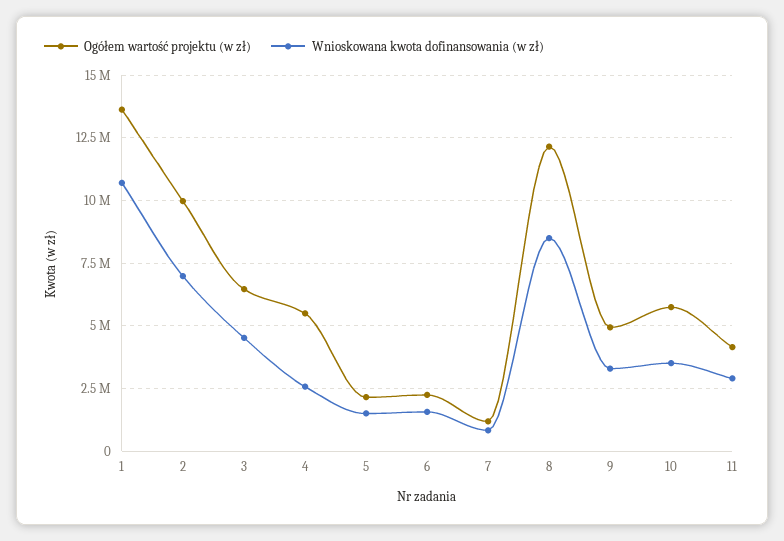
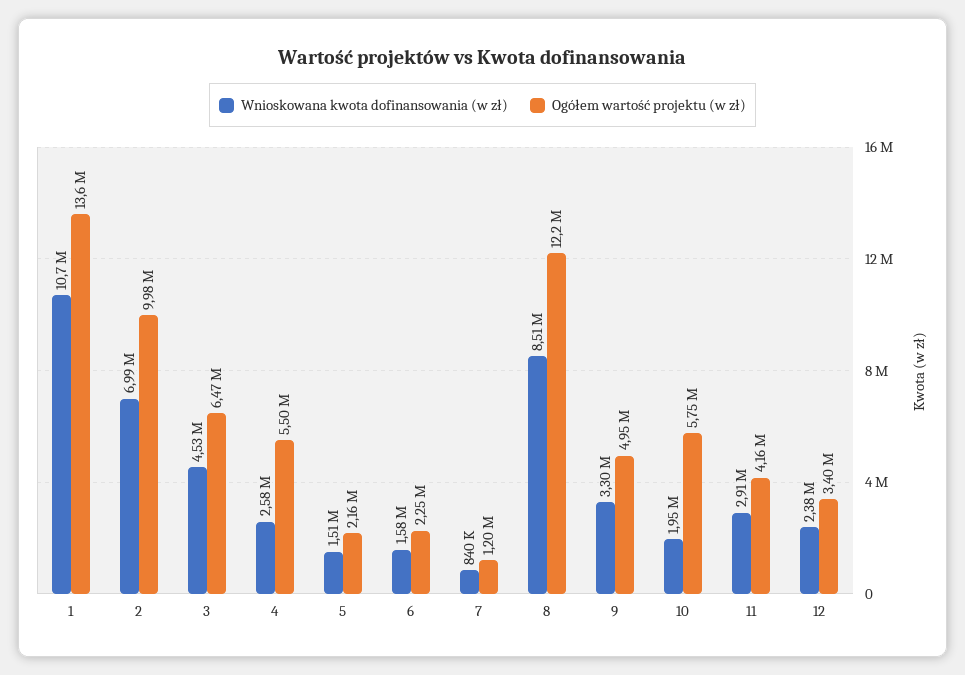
Wnioskowana kwota dofinansowania (w zł), 10: 3500000 -> 1950000
Wnioskowana kwota dofinansowania (w zł), 12: none -> 2380000
Ogółem wartość projektu (w zł), 12: none -> 3400000

